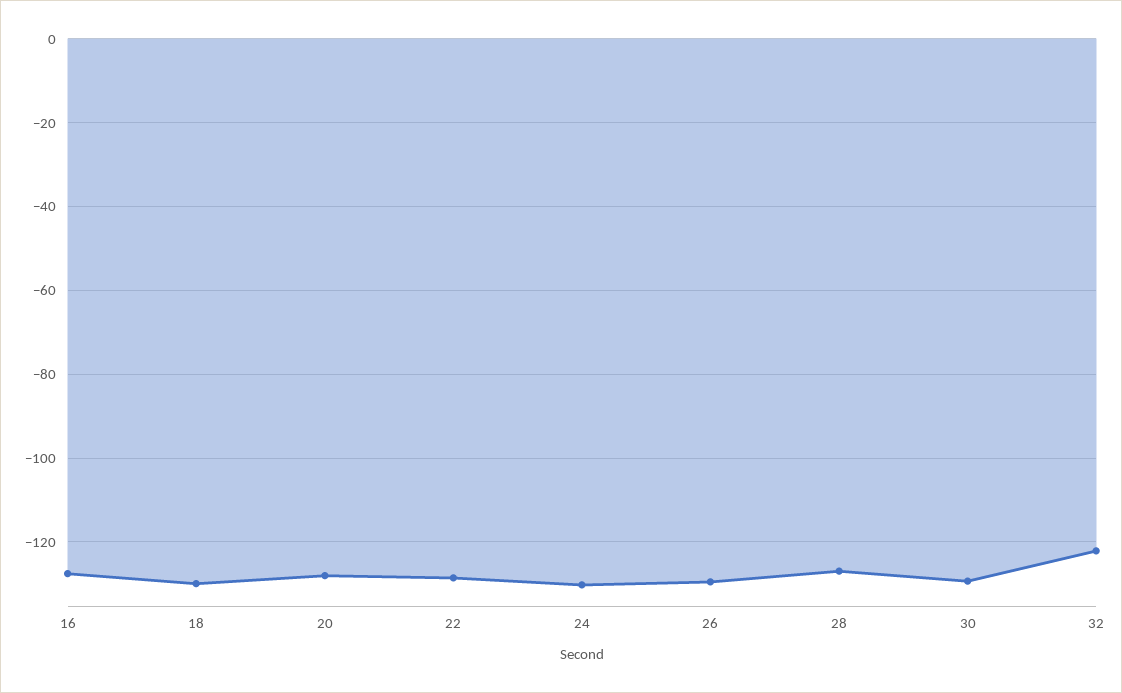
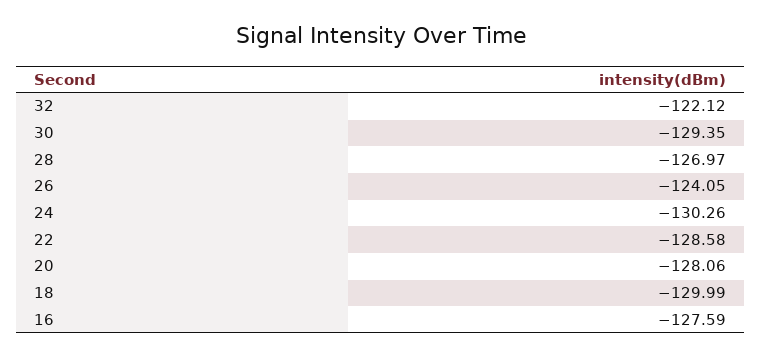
26: -130 -> -124.05

